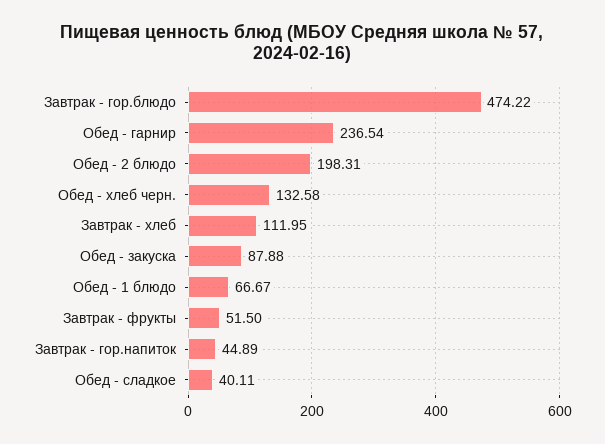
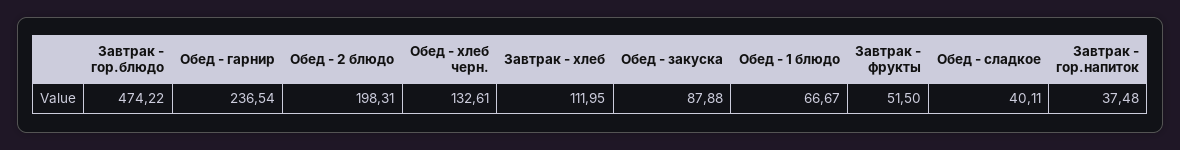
Обед - хлеб черн.: 132.58 -> 132.61
Завтрак - гор.напиток: 44.89 -> 37.48

